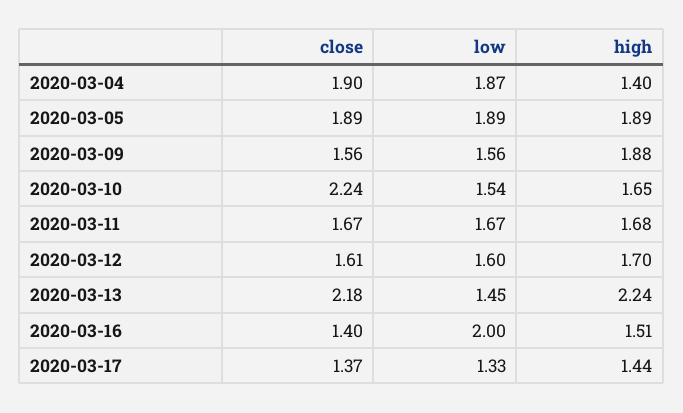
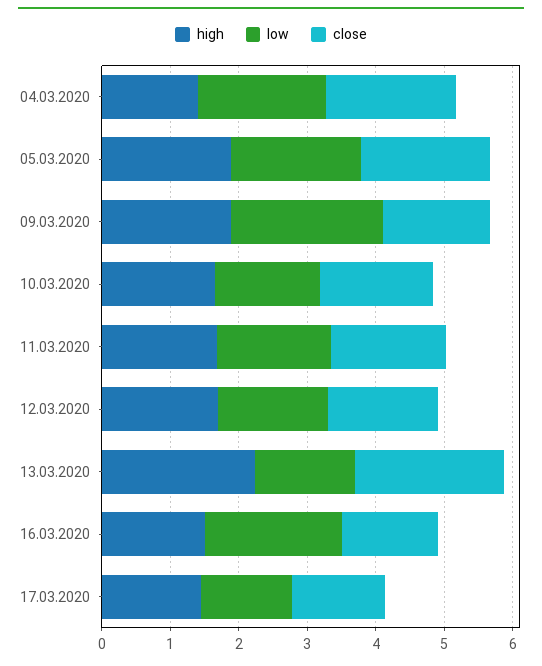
low, 2020-03-09: 1.56 -> 2.2
close, 2020-03-10: 2.24 -> 1.6

